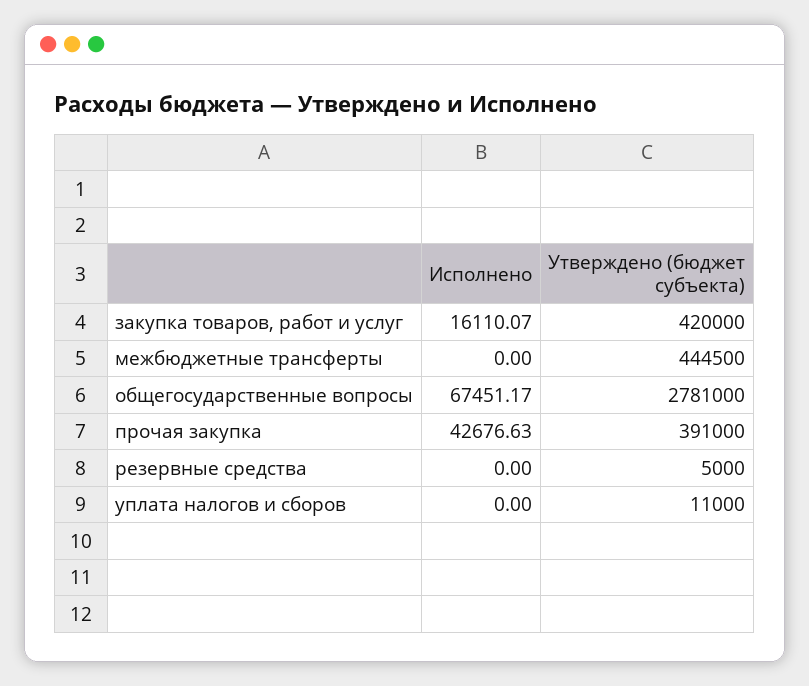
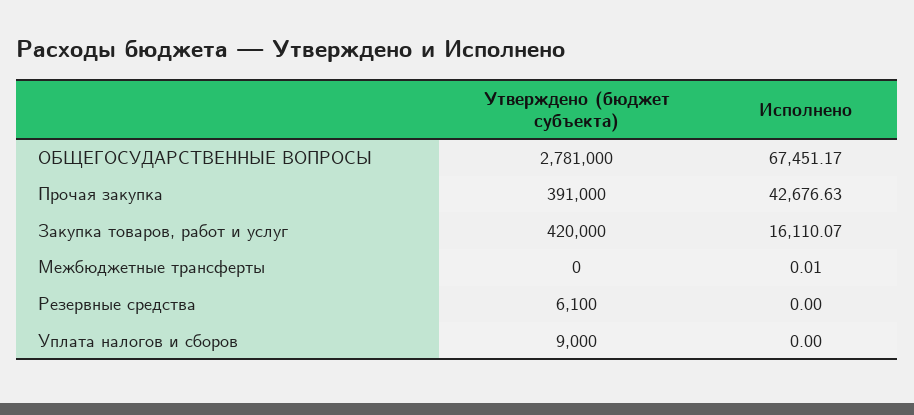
Исполнено, межбюджетные трансферты: 0 -> 0.01
Утверждено (бюджет субъекта), межбюджетные трансферты: 444500 -> 0
Утверждено (бюджет субъекта), резервные средства: 5000 -> 6100
Утверждено (бюджет субъекта), уплата налогов и сборов: 11000 -> 9000

